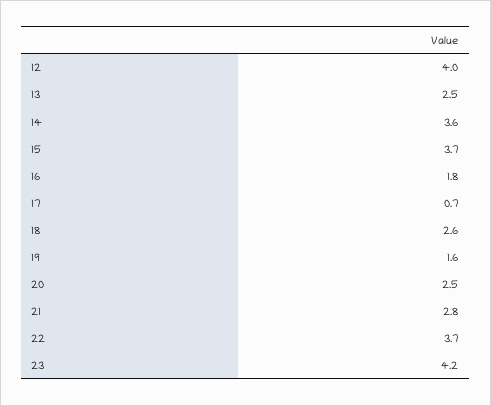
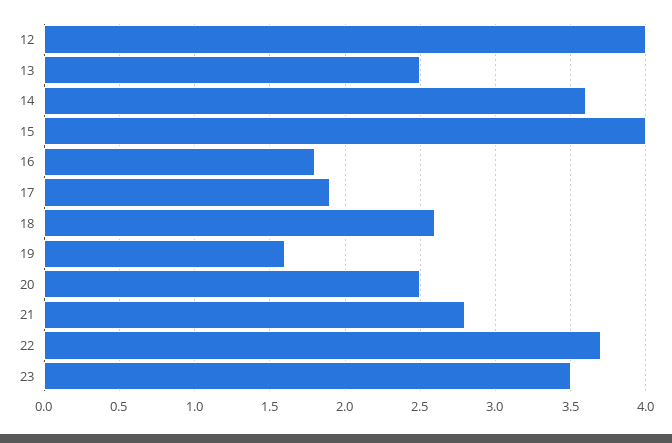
15: 3.7 -> 4
17: 0.7 -> 1.9
23: 4.2 -> 3.5

